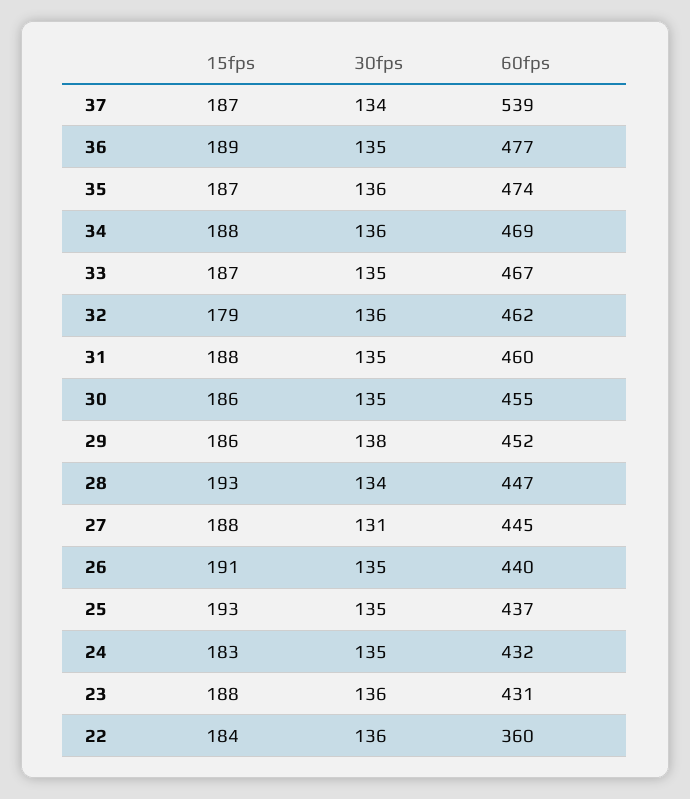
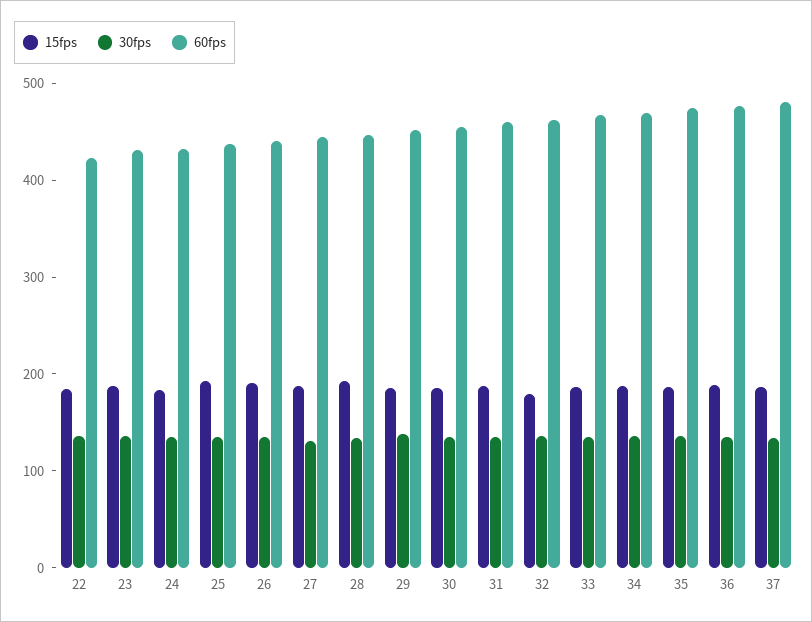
60fps, 37: 539 -> 480
60fps, 22: 360 -> 420

